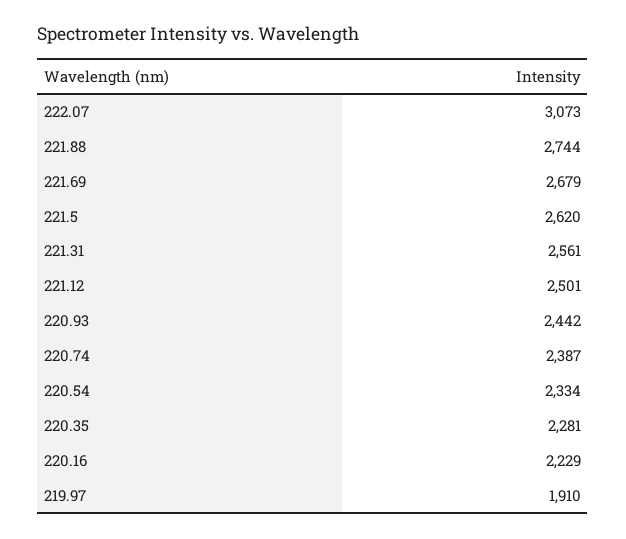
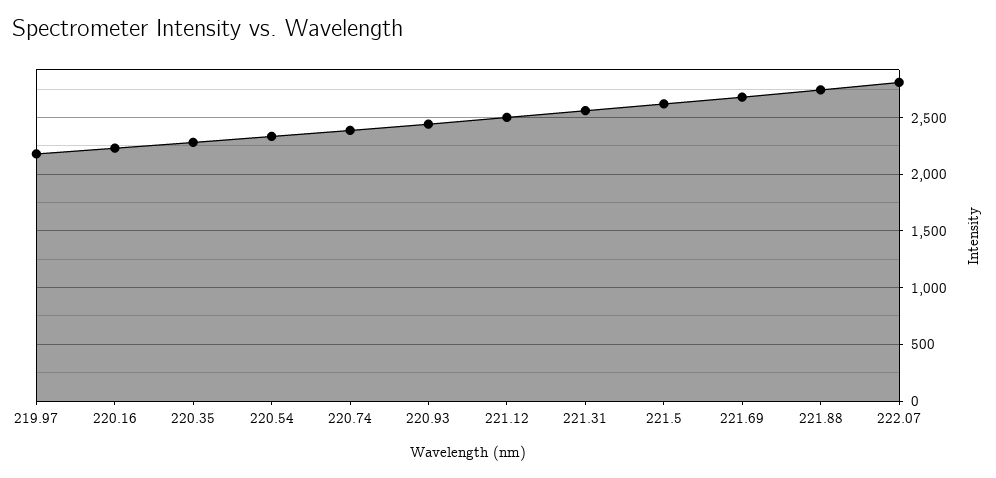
222.07: 3073 -> 2800
219.97: 1910 -> 2200

